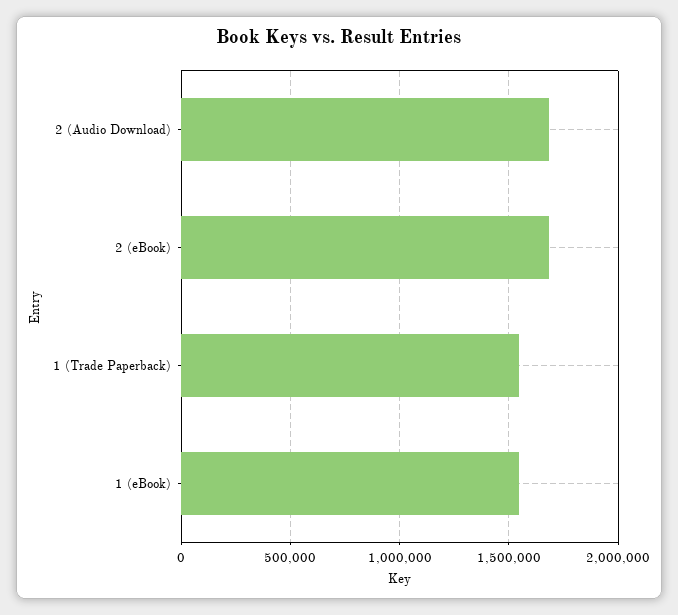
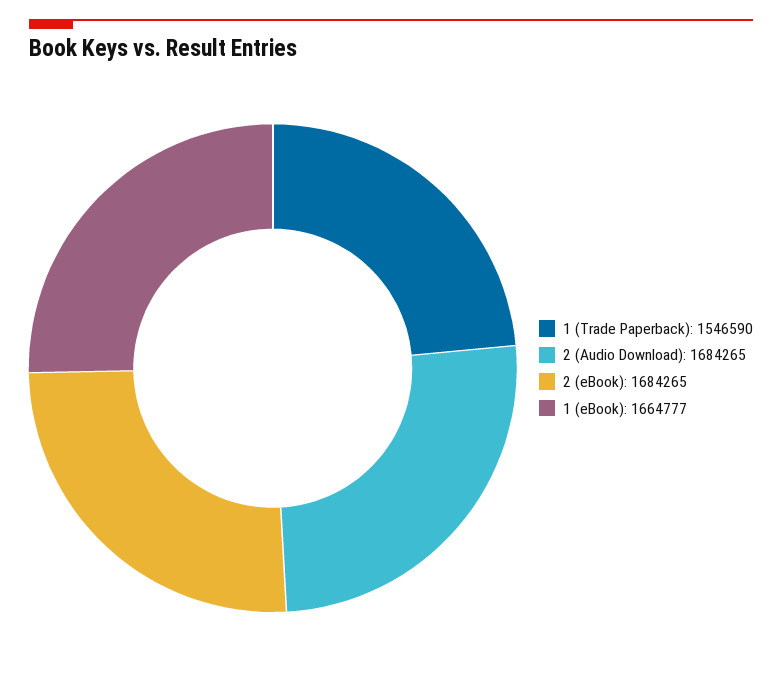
1 (eBook): 1550000 -> 1664777

